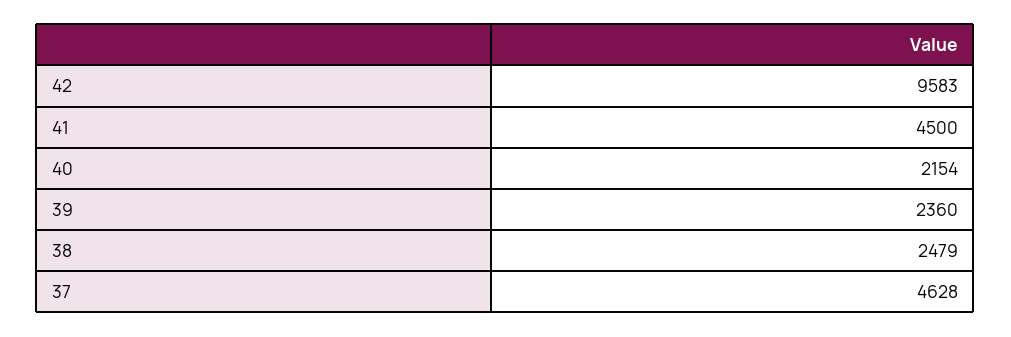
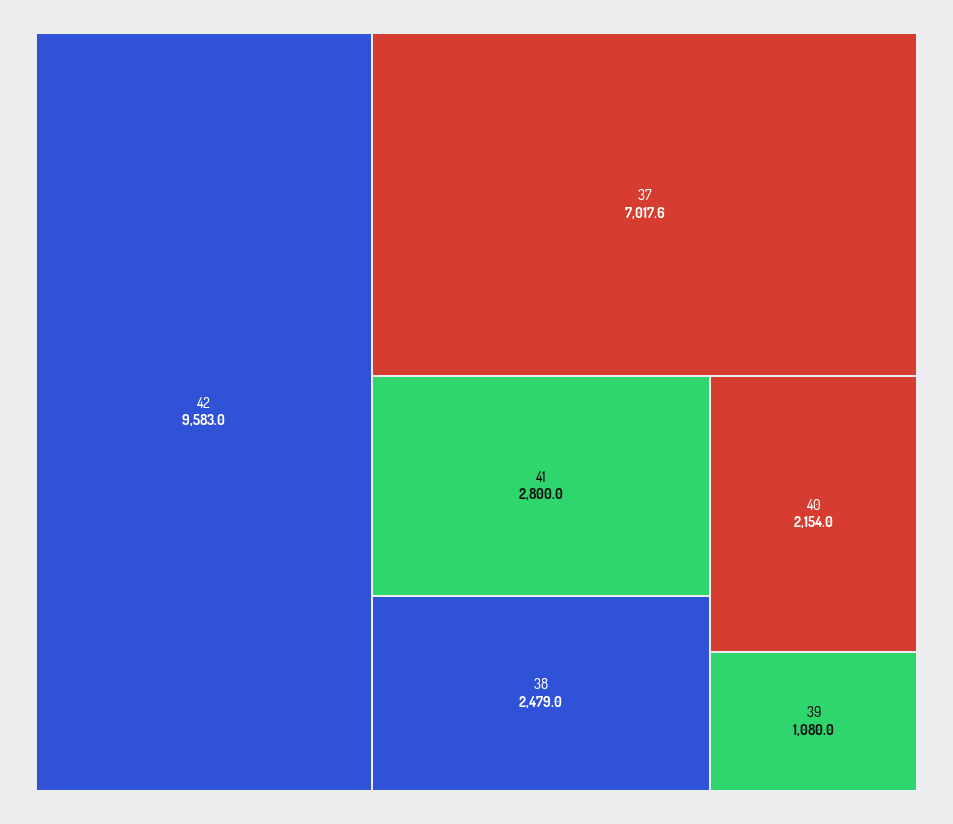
41: 4500 -> 2800
39: 2360 -> 1080
37: 4628 -> 7017.6

